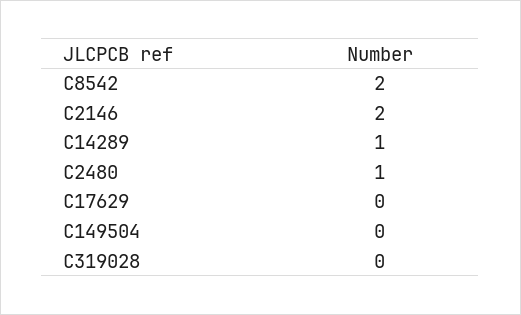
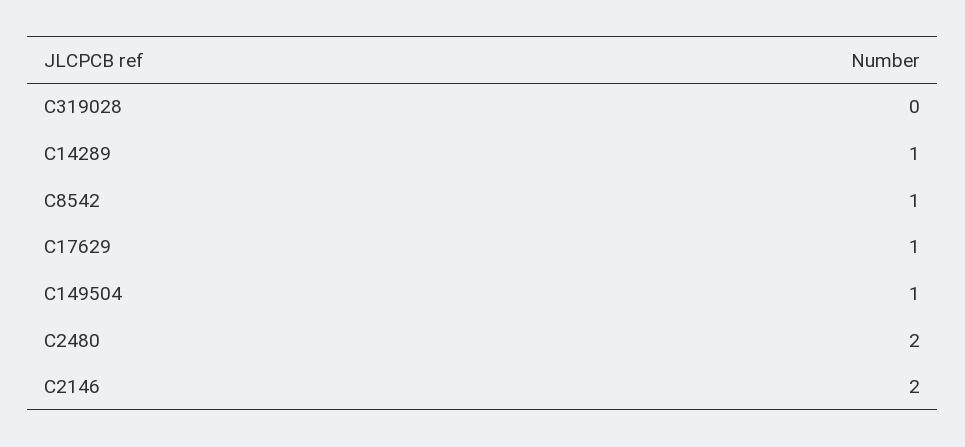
C8542: 2 -> 1
C2480: 1 -> 2
C17629: 0 -> 1
C149504: 0 -> 1

